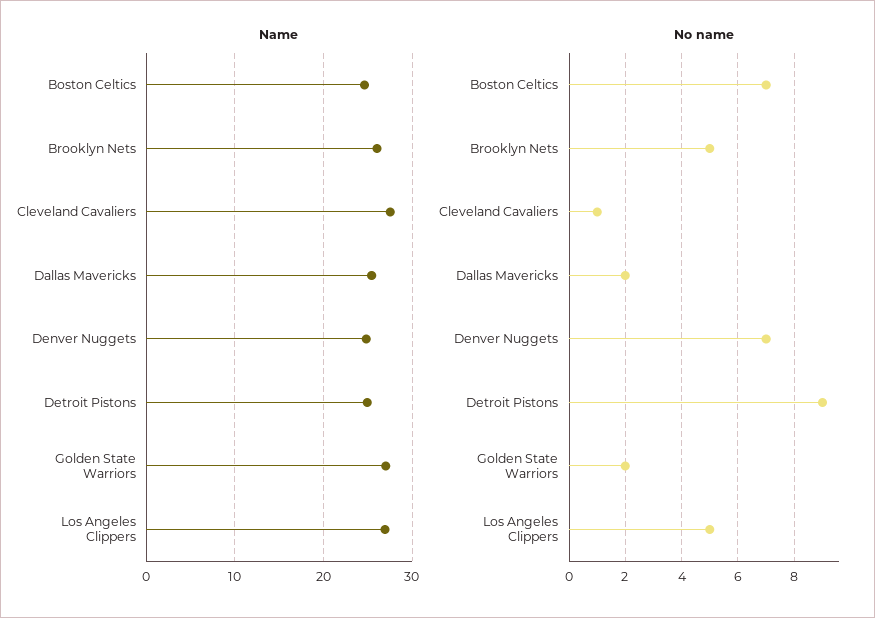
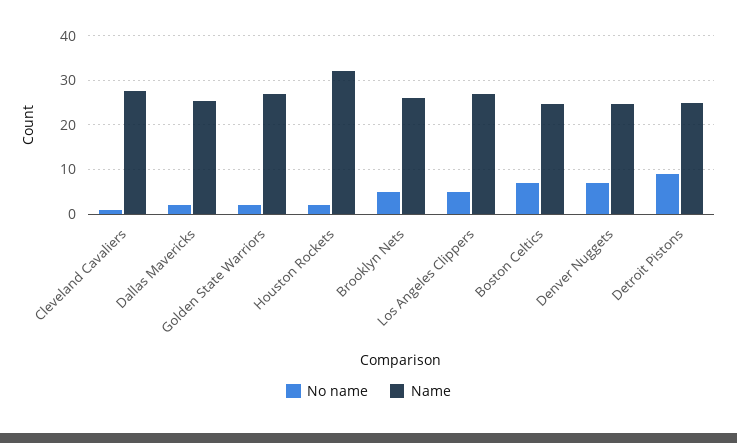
No name, Houston Rockets: none -> 2
Name, Houston Rockets: none -> 32

